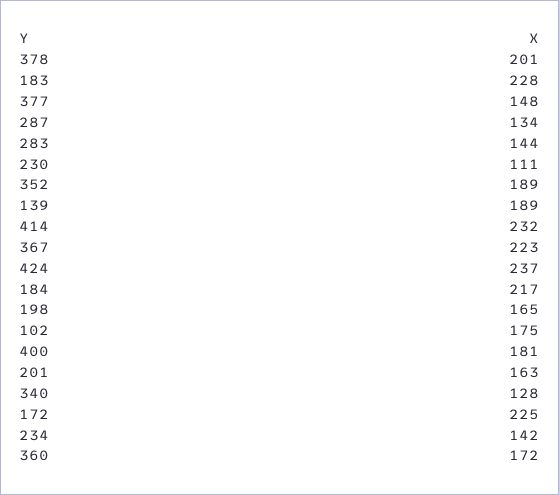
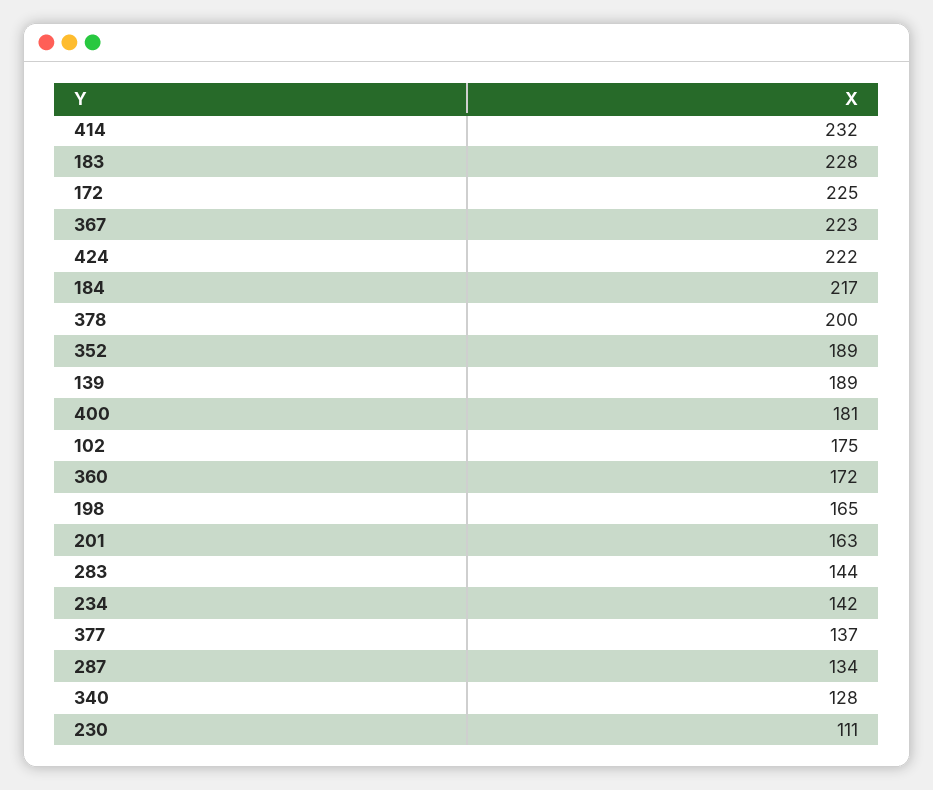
378: 201 -> 200
377: 148 -> 137
424: 237 -> 222

